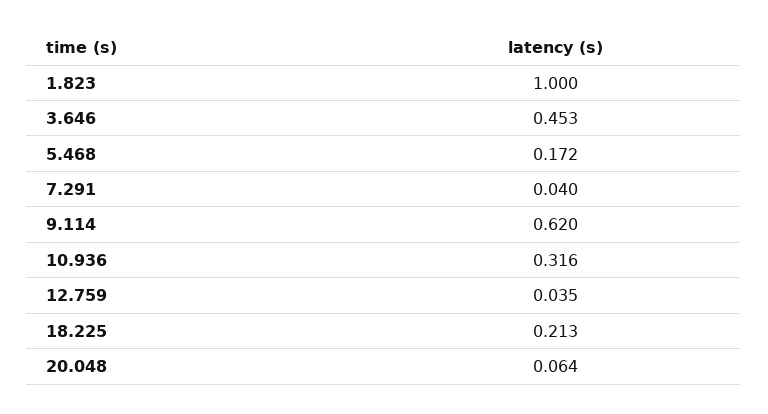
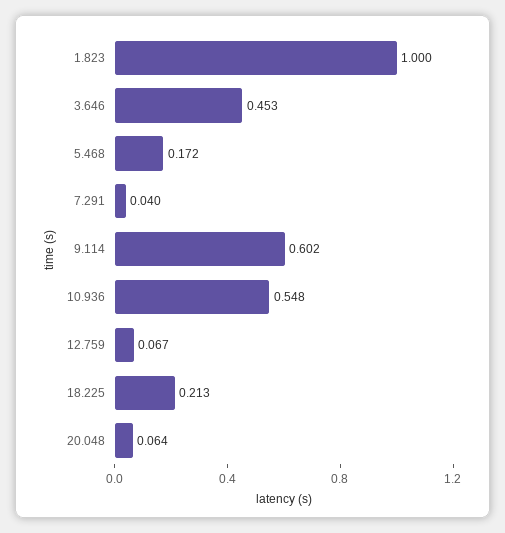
9.114: 0.62 -> 0.602
10.936: 0.316 -> 0.548
12.759: 0.035 -> 0.067

